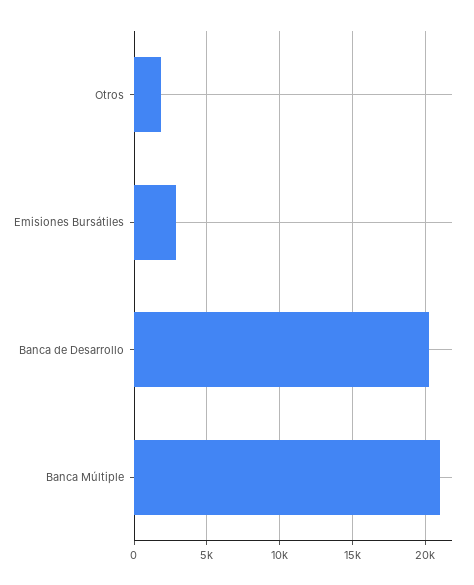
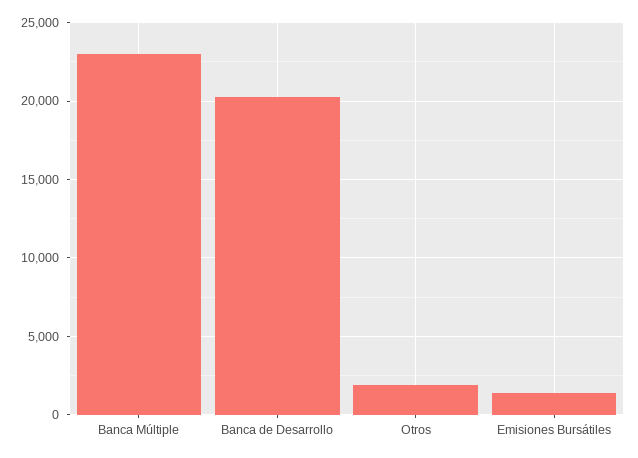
Emisiones Bursátiles: 3000 -> 1500
Banca Múltiple: 21000 -> 23000

